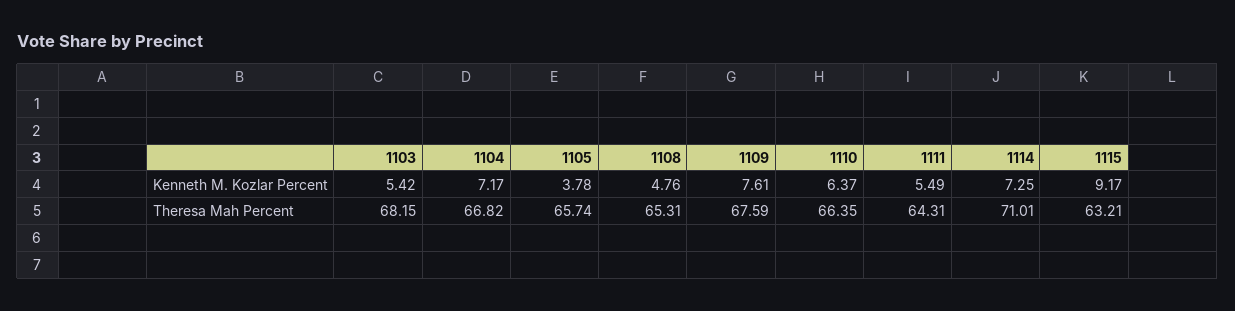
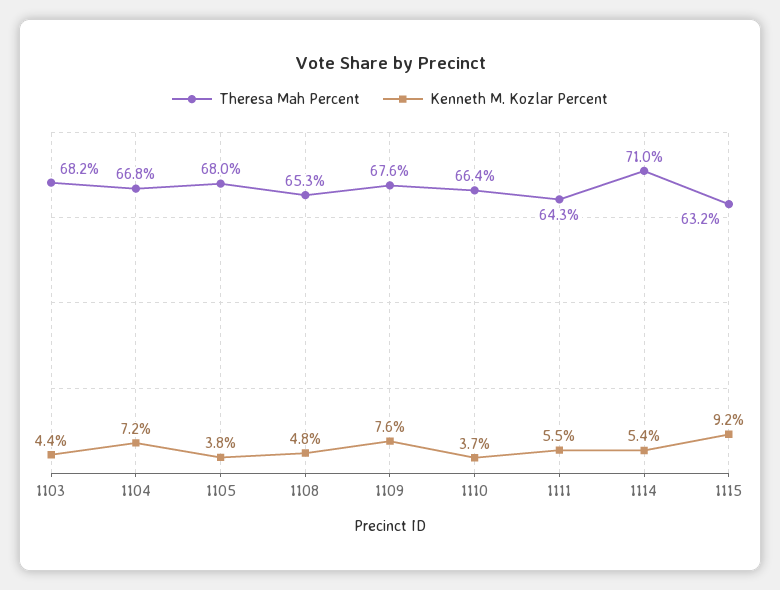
Kenneth M. Kozlar Percent, 1103: 5.42 -> 4.4
Kenneth M. Kozlar Percent, 1110: 6.37 -> 3.7
Kenneth M. Kozlar Percent, 1114: 7.25 -> 5.4
Theresa Mah Percent, 1105: 65.74 -> 68

